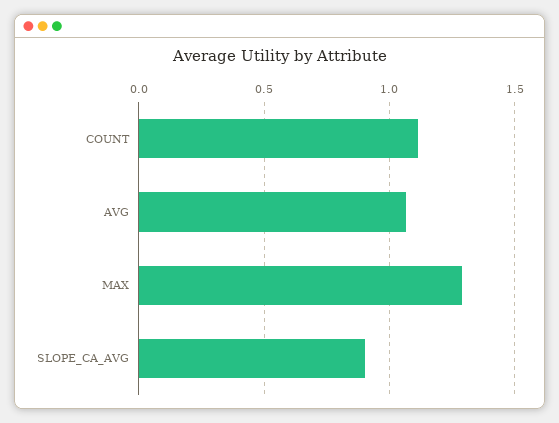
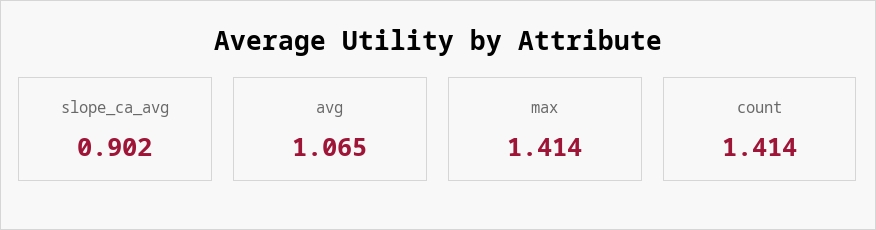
COUNT: 1.1 -> 1.414
MAX: 1.3 -> 1.414

